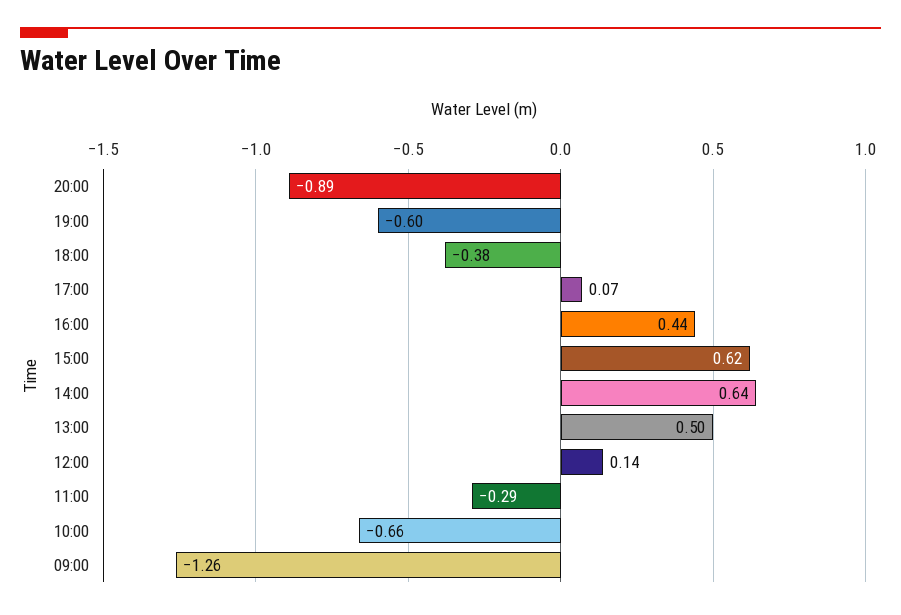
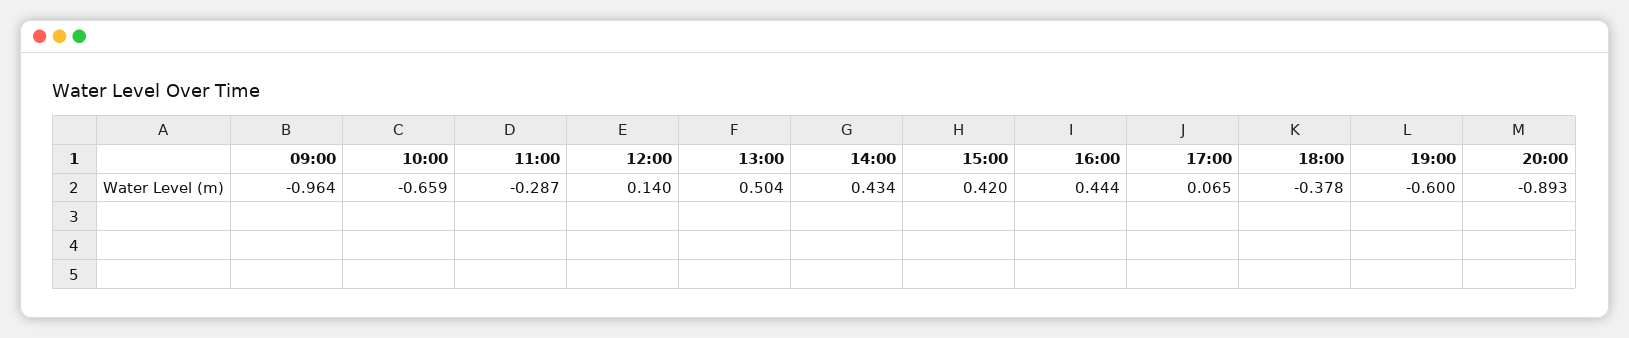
15:00: 0.62 -> 0.42
14:00: 0.64 -> 0.434
09:00: -1.26 -> -0.964

